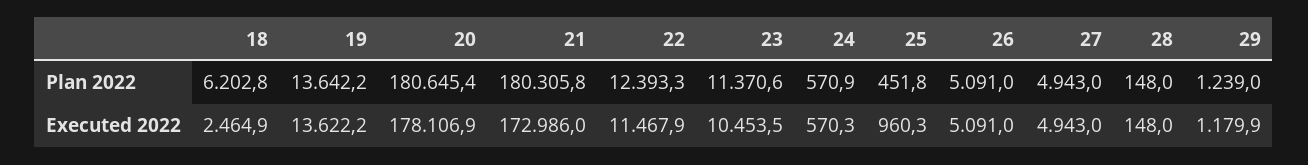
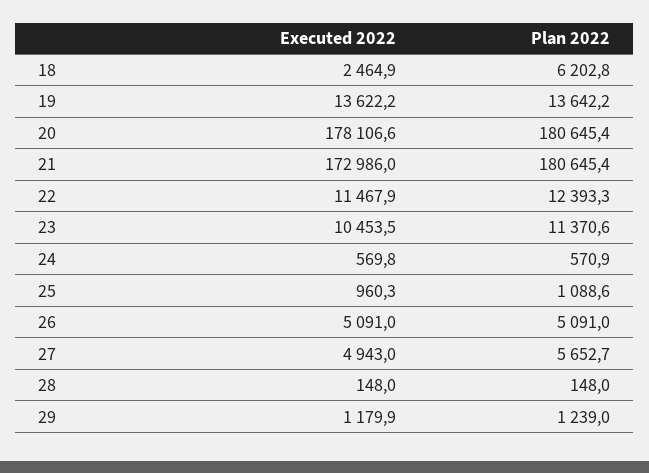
21, Plan 2022: 180305.8 -> 180645.4
25, Plan 2022: 451.8 -> 1088.6
27, Plan 2022: 4943 -> 5652.7
20, Executed 2022: 178106.9 -> 178106.6
24, Executed 2022: 570.3 -> 569.8

